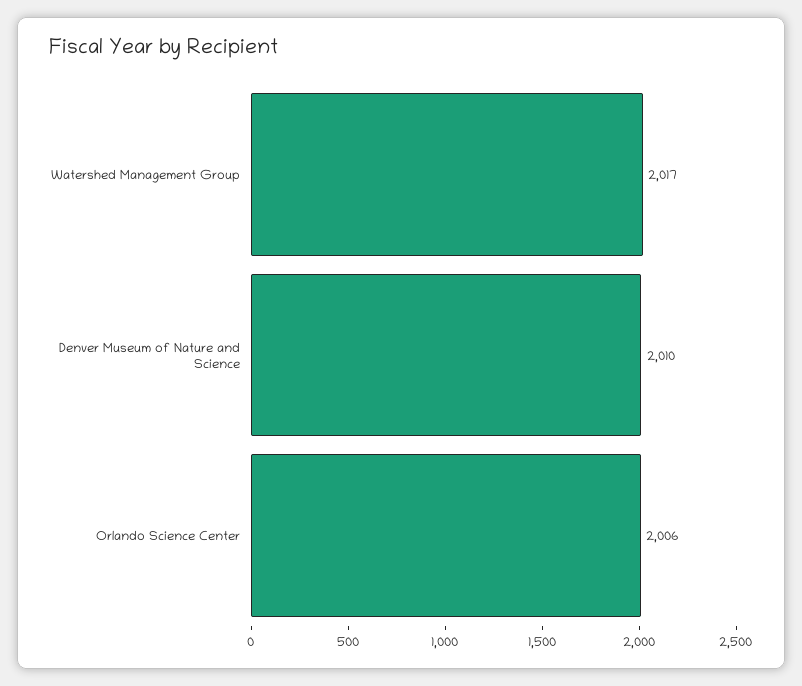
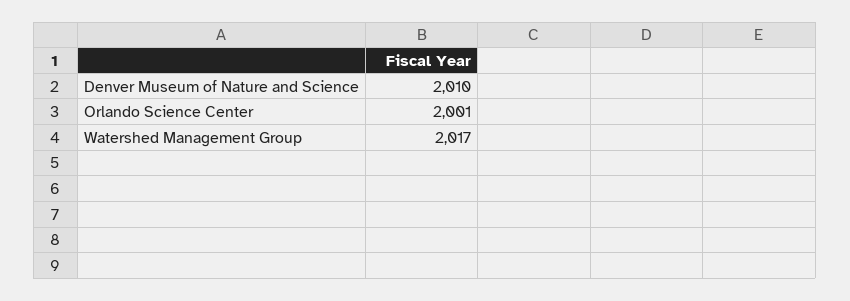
Orlando Science Center: 2006 -> 2001

